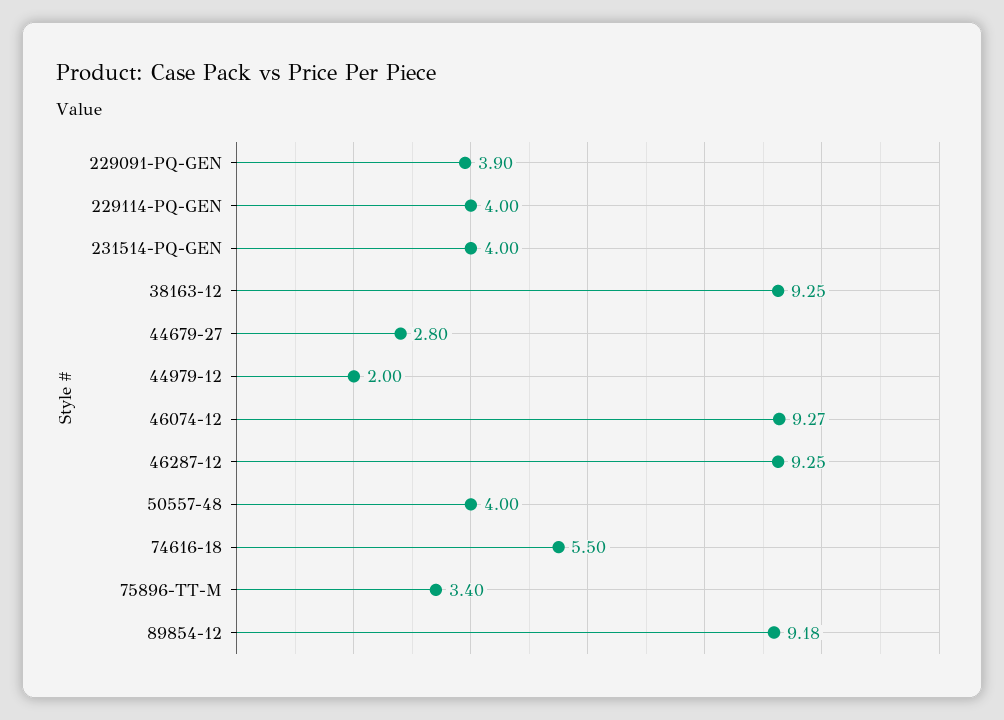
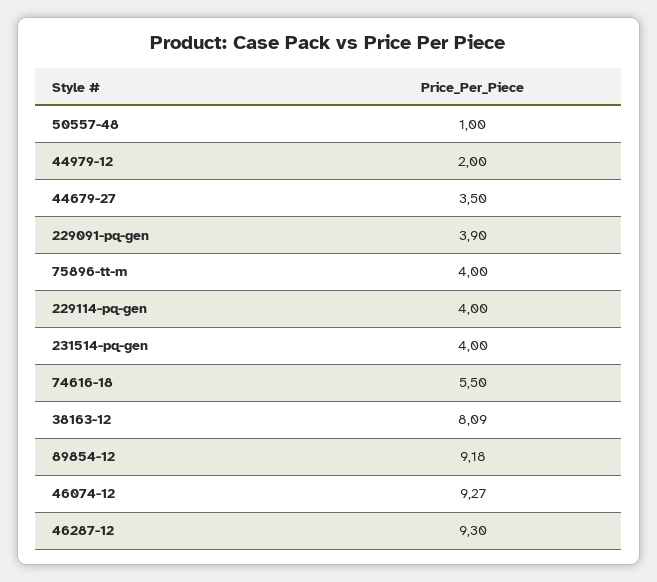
38163-12: 9.25 -> 8.09
44679-27: 2.8 -> 3.5
46287-12: 9.25 -> 9.3
50557-48: 4 -> 1
75896-TT-M: 3.4 -> 4

